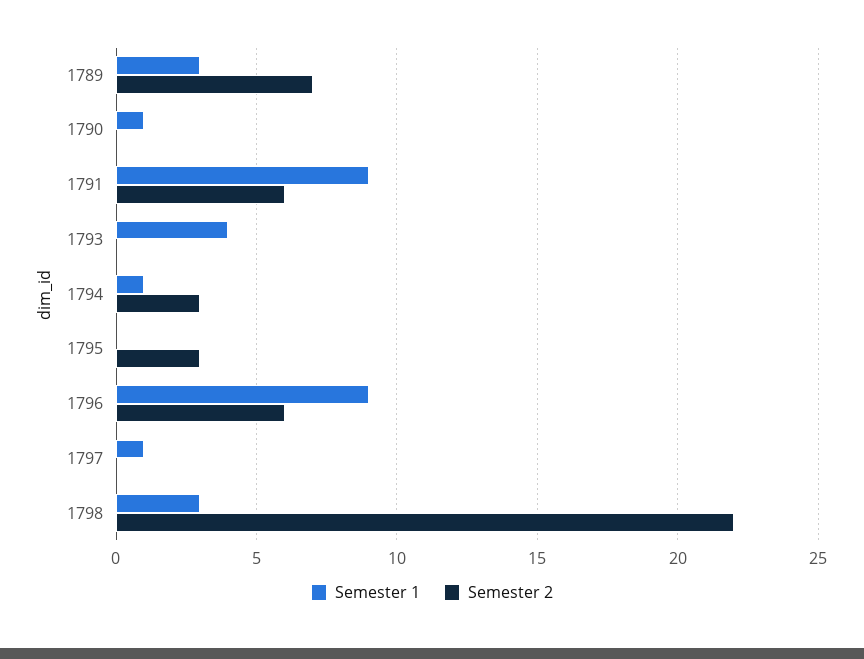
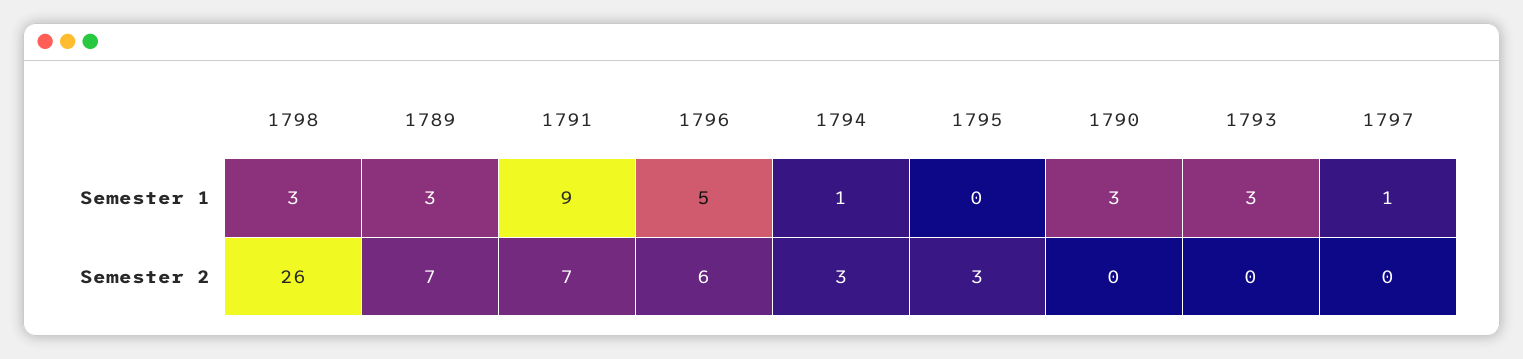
Semester 1, 1790: 1 -> 3
Semester 2, 1791: 6 -> 7
Semester 1, 1793: 4 -> 3
Semester 1, 1796: 9 -> 5
Semester 2, 1798: 22 -> 26

